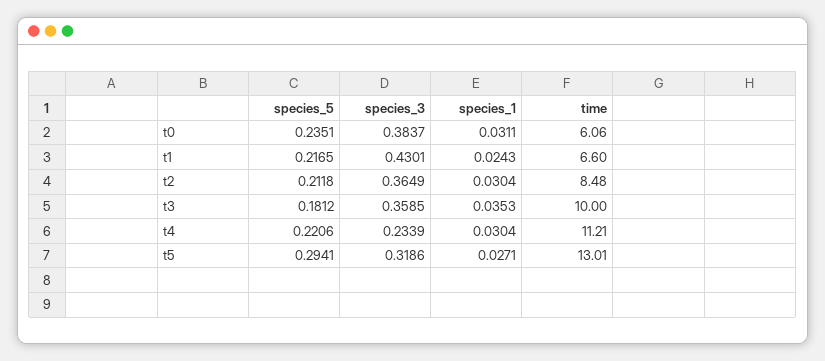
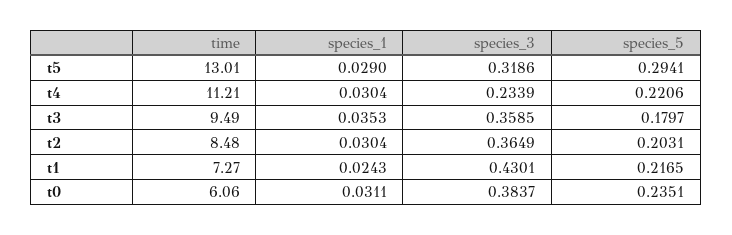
time, t1: 6.6 -> 7.27
species_5, t2: 0.2118 -> 0.2031
species_5, t3: 0.1812 -> 0.1797
time, t3: 10 -> 9.49
species_1, t5: 0.0271 -> 0.029

